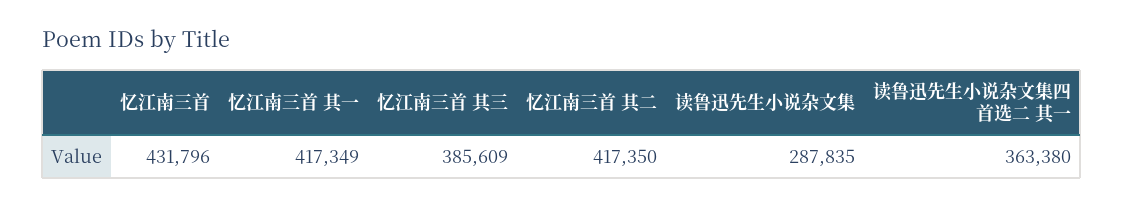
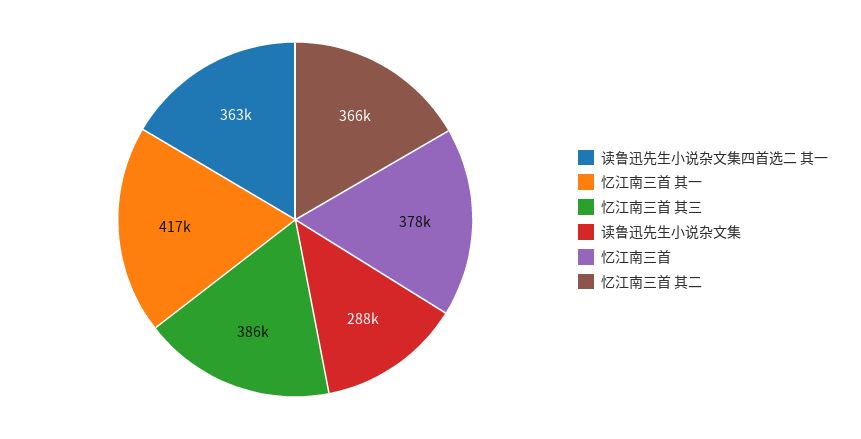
忆江南三首: 431796 -> 378000
忆江南三首 其二: 417350 -> 366000

